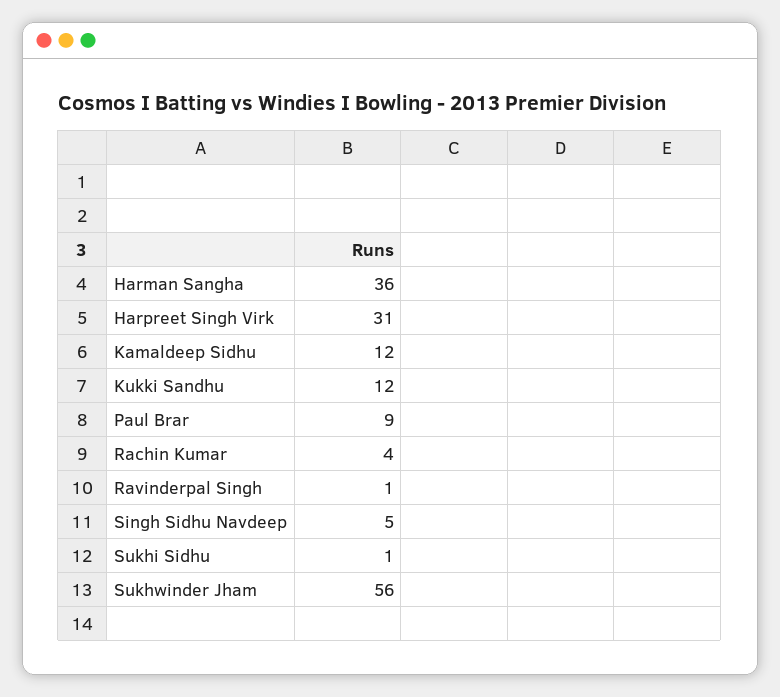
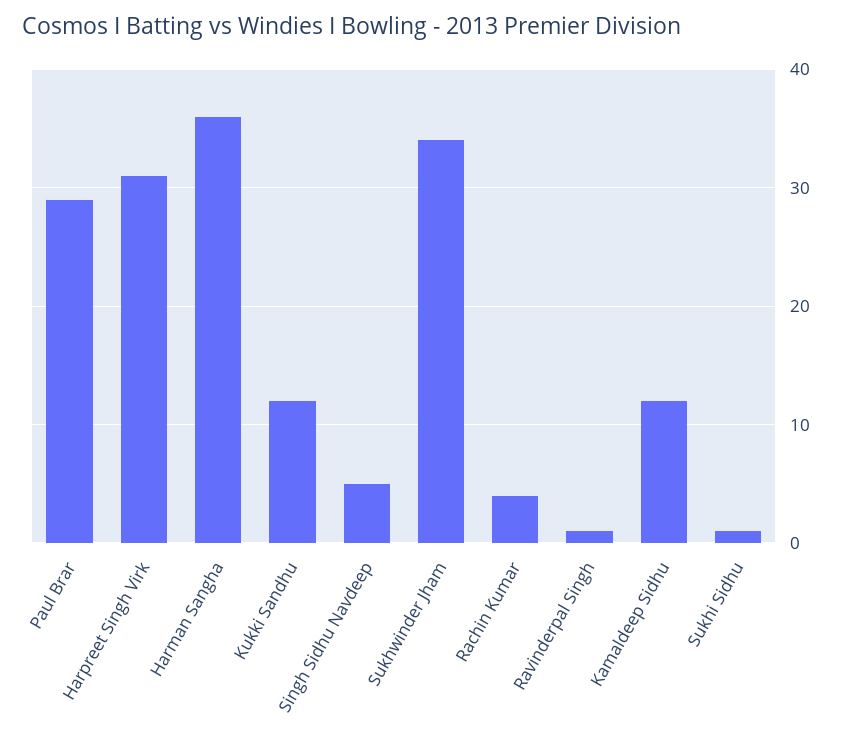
Paul Brar: 9 -> 29
Sukhwinder Jham: 56 -> 34

